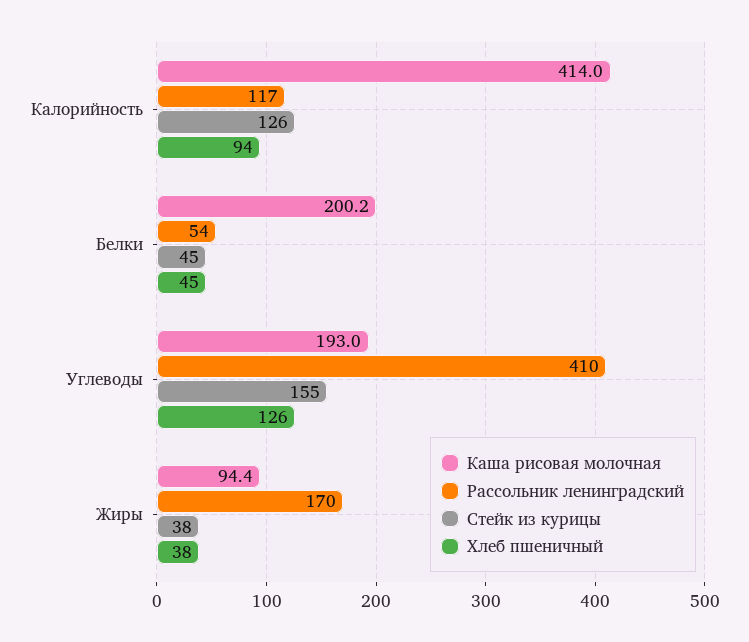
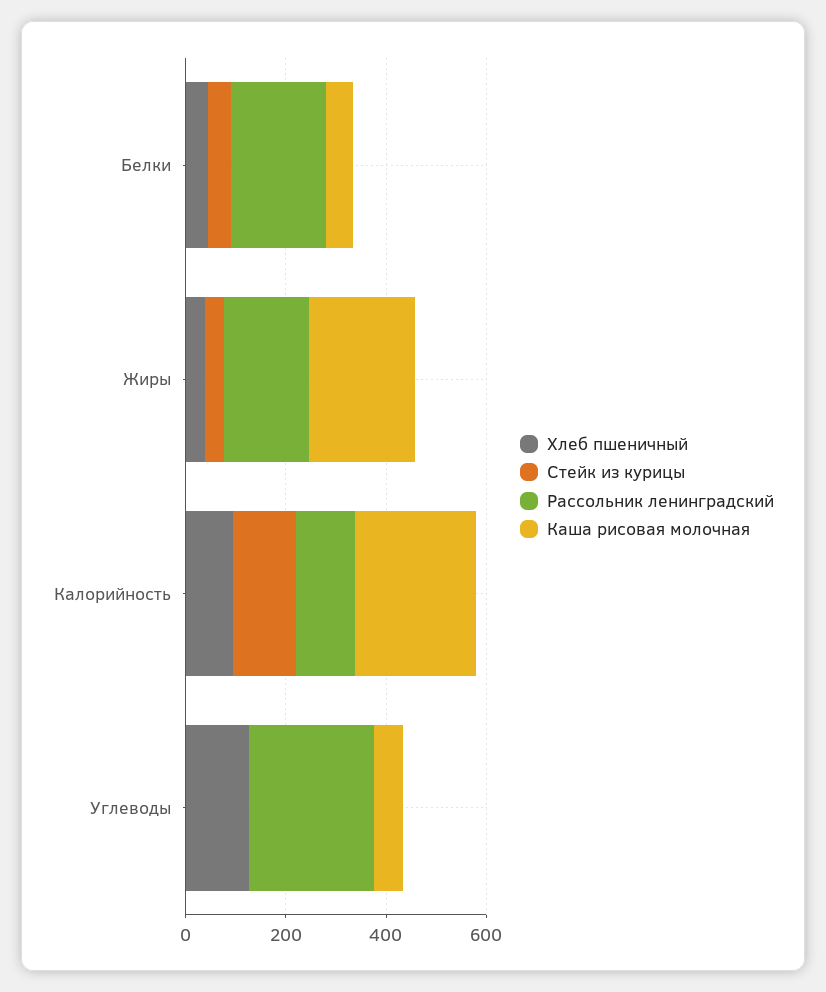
Каша рисовая молочная, Калорийность: 414 -> 250
Каша рисовая молочная, Белки: 200.2 -> 50
Рассольник ленинградский, Белки: 54 -> 200
Каша рисовая молочная, Углеводы: 193 -> 50
Рассольник ленинградский, Углеводы: 410 -> 250
Стейк из курицы, Углеводы: 155 -> 0
Каша рисовая молочная, Жиры: 94.4 -> 200

